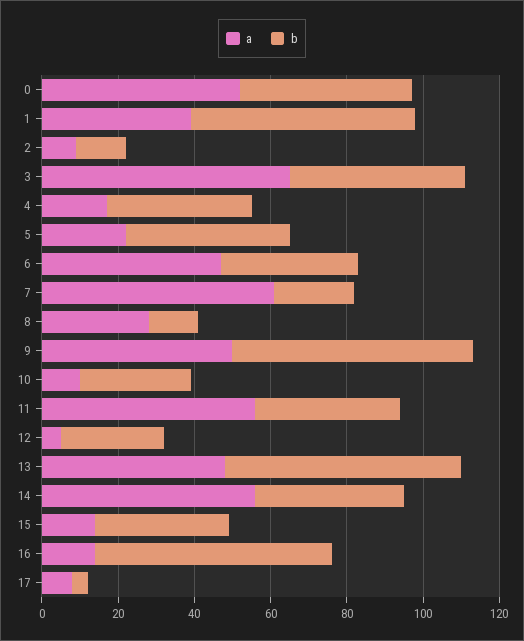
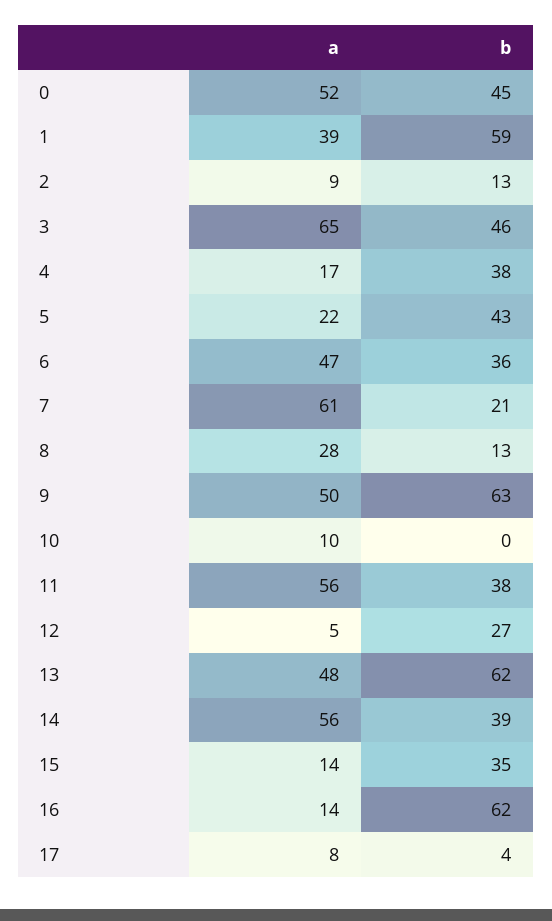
b, 10: 30 -> 0

